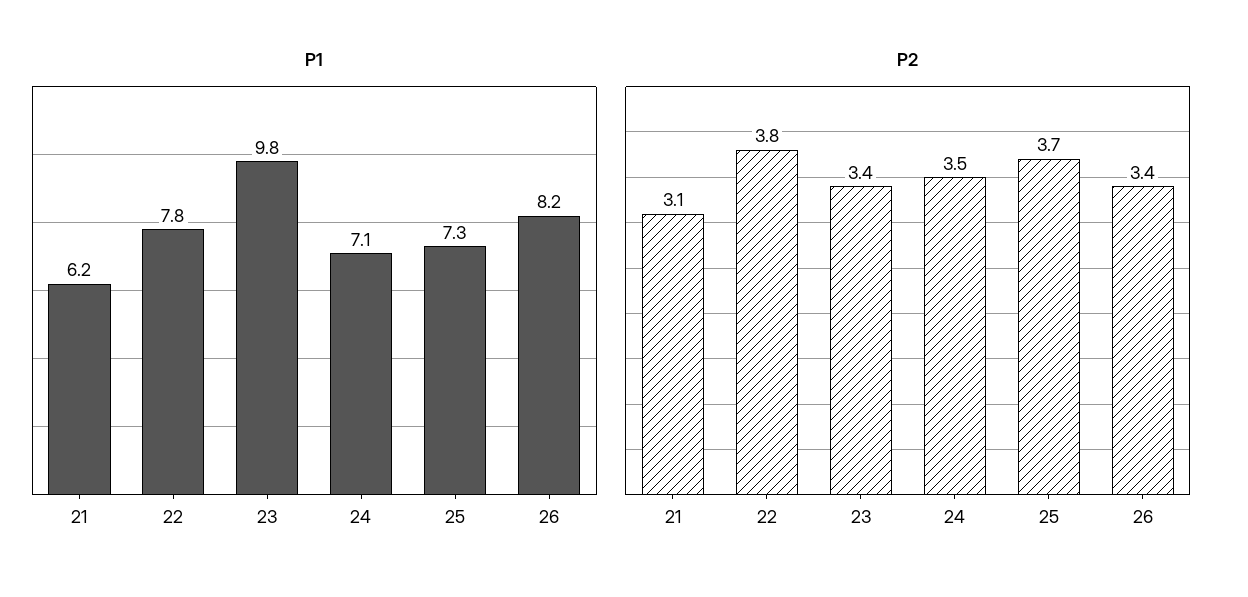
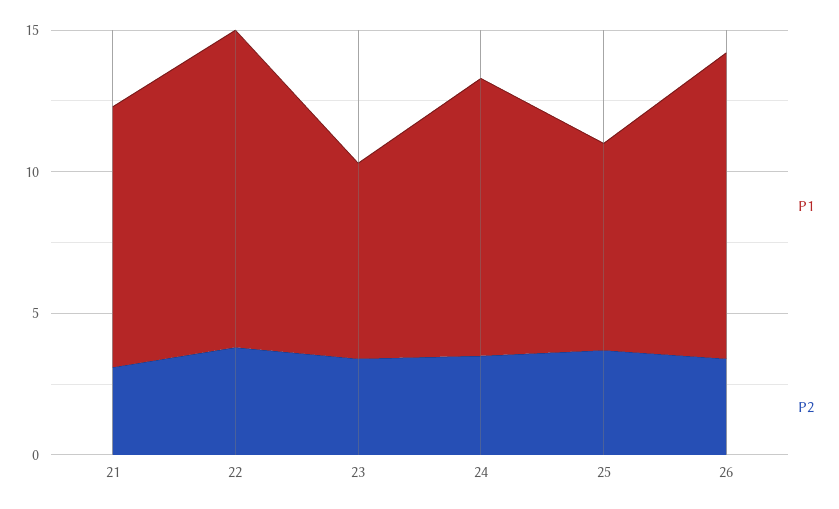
P1, 21: 6.2 -> 9
P1, 22: 7.8 -> 11
P1, 23: 9.8 -> 7
P1, 24: 7.1 -> 10
P1, 26: 8.2 -> 11

